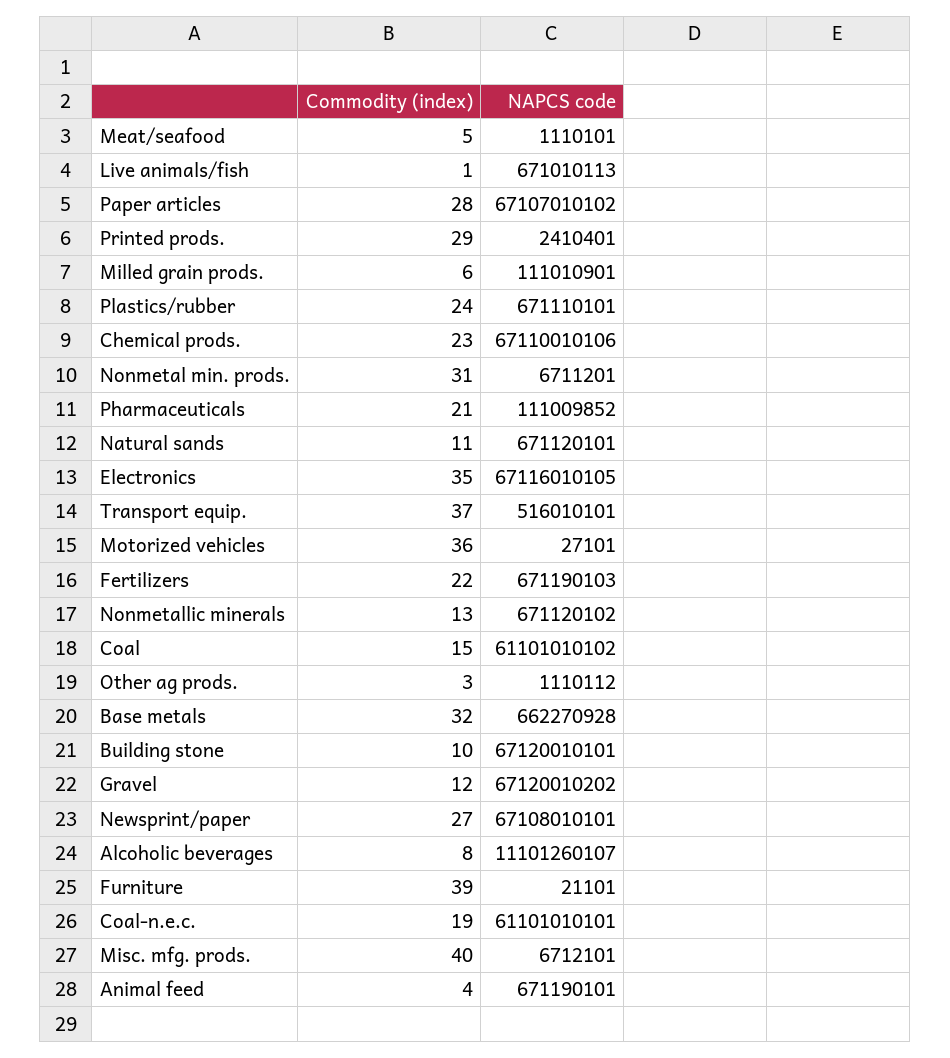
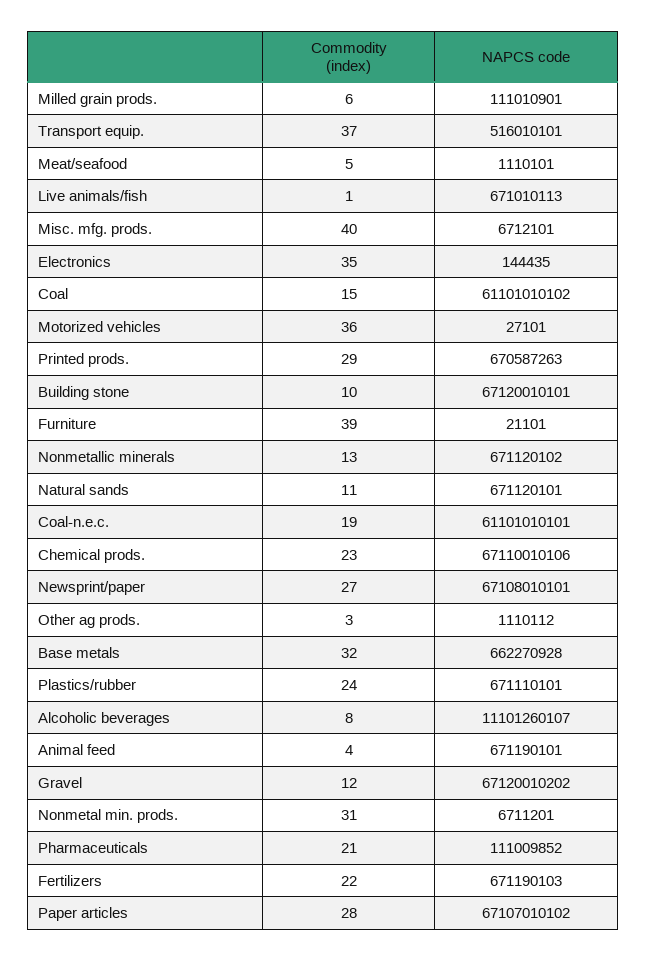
NAPCS code, Printed prods.: 2410401 -> 670587263
NAPCS code, Electronics: 67116010105 -> 144435

